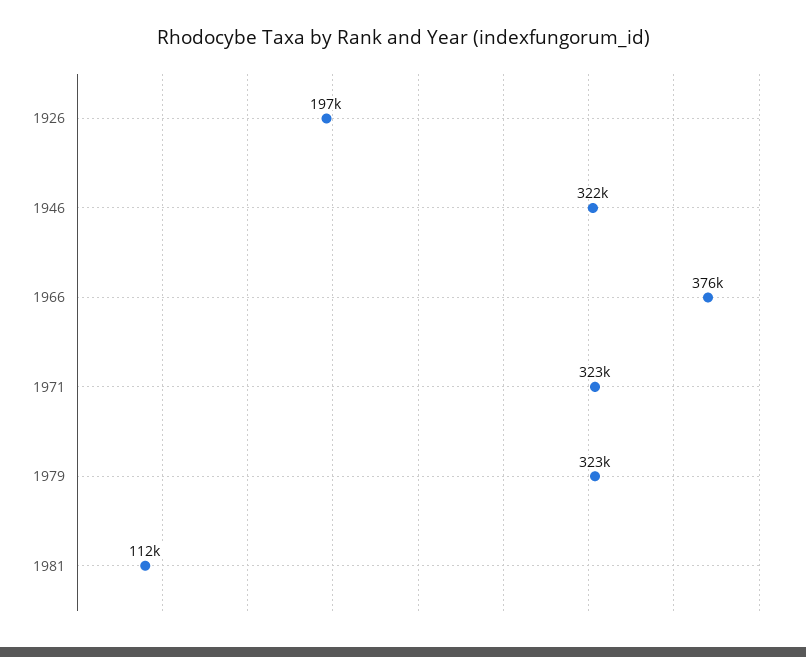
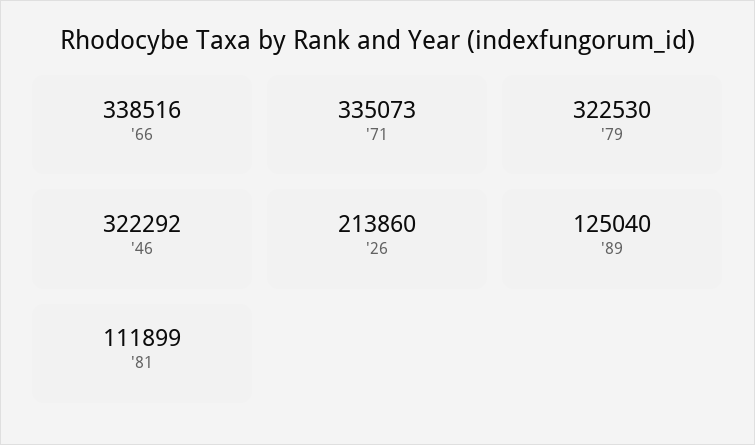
1926: 197000 -> 213860
1966: 376000 -> 338516
1971: 323000 -> 335073
'89: none -> 125040

